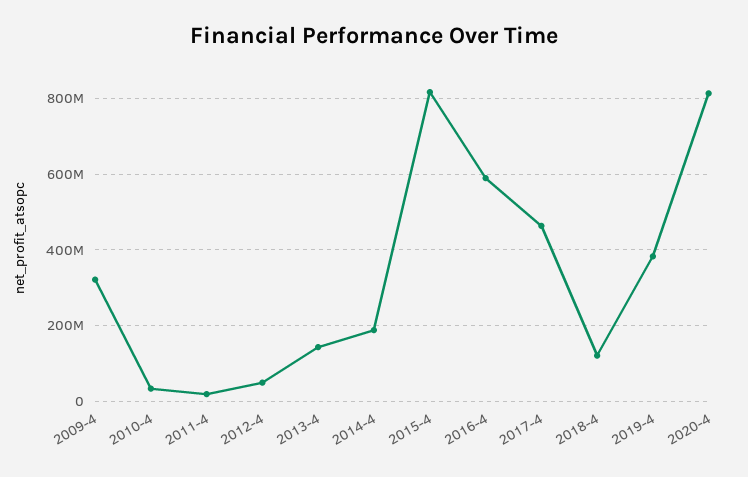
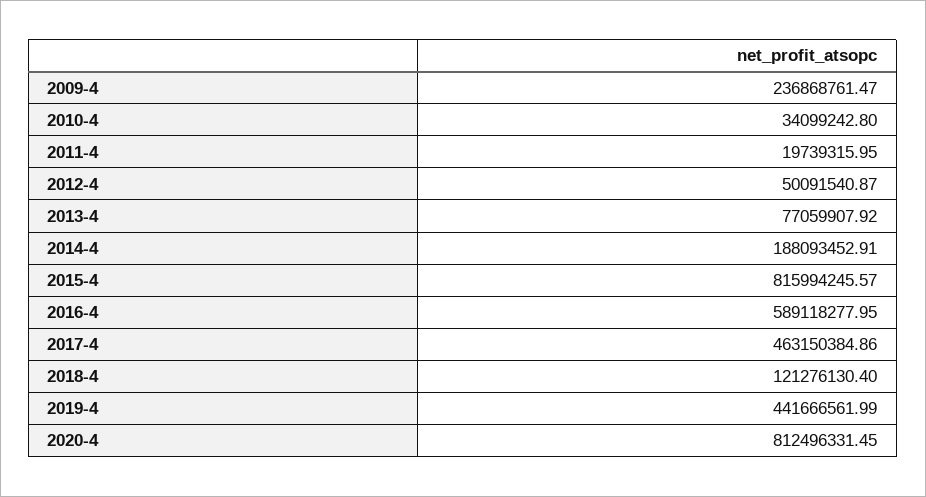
2009-4: 320000000 -> 236868761.47
2013-4: 140000000 -> 77059907.92
2019-4: 380000000 -> 441666561.99

